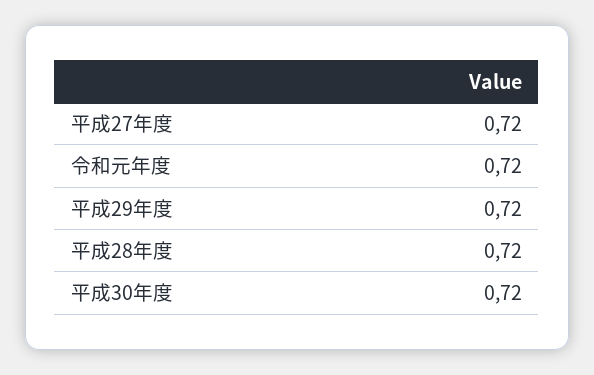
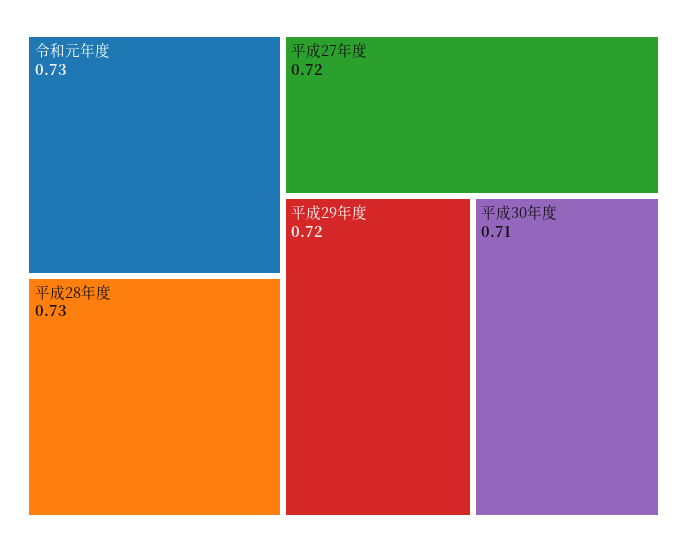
令和元年度: 0.72 -> 0.73
平成28年度: 0.72 -> 0.73
平成30年度: 0.72 -> 0.71

